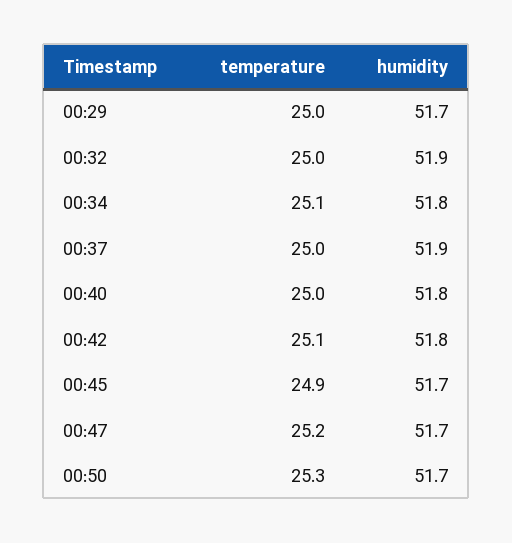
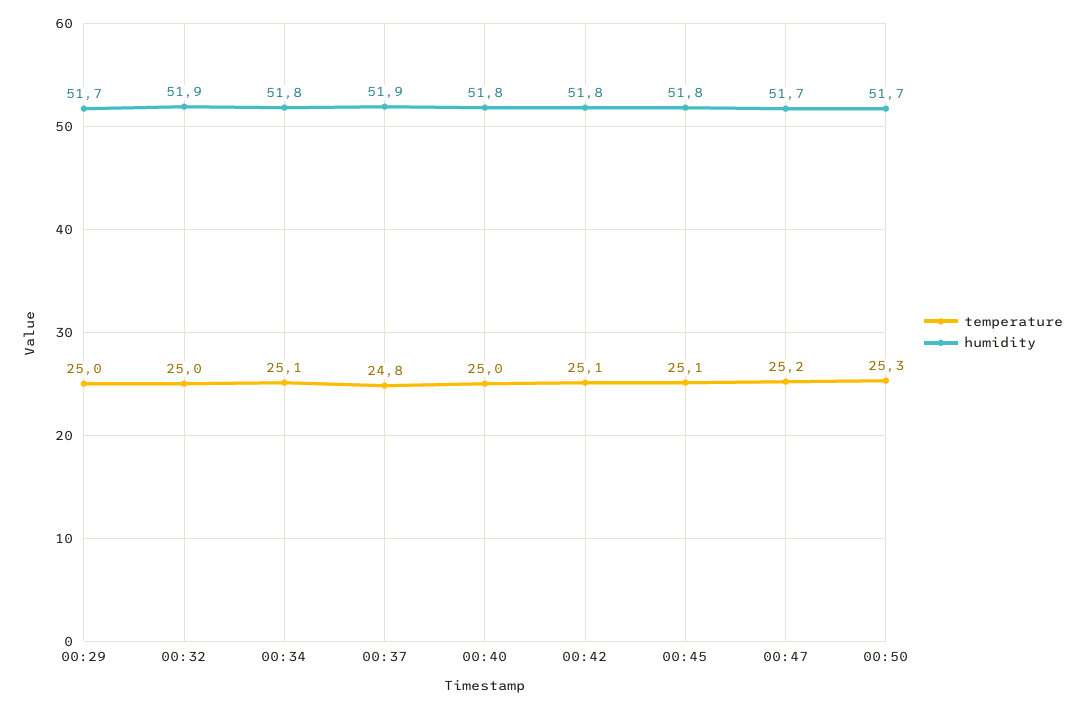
temperature, 00:37: 25 -> 24.8
temperature, 00:45: 24.9 -> 25.1
humidity, 00:45: 51.7 -> 51.8

